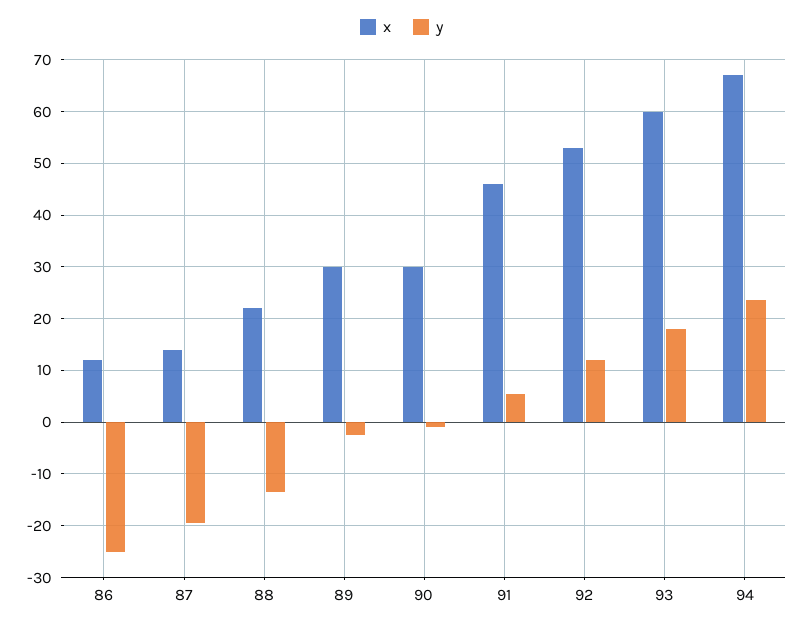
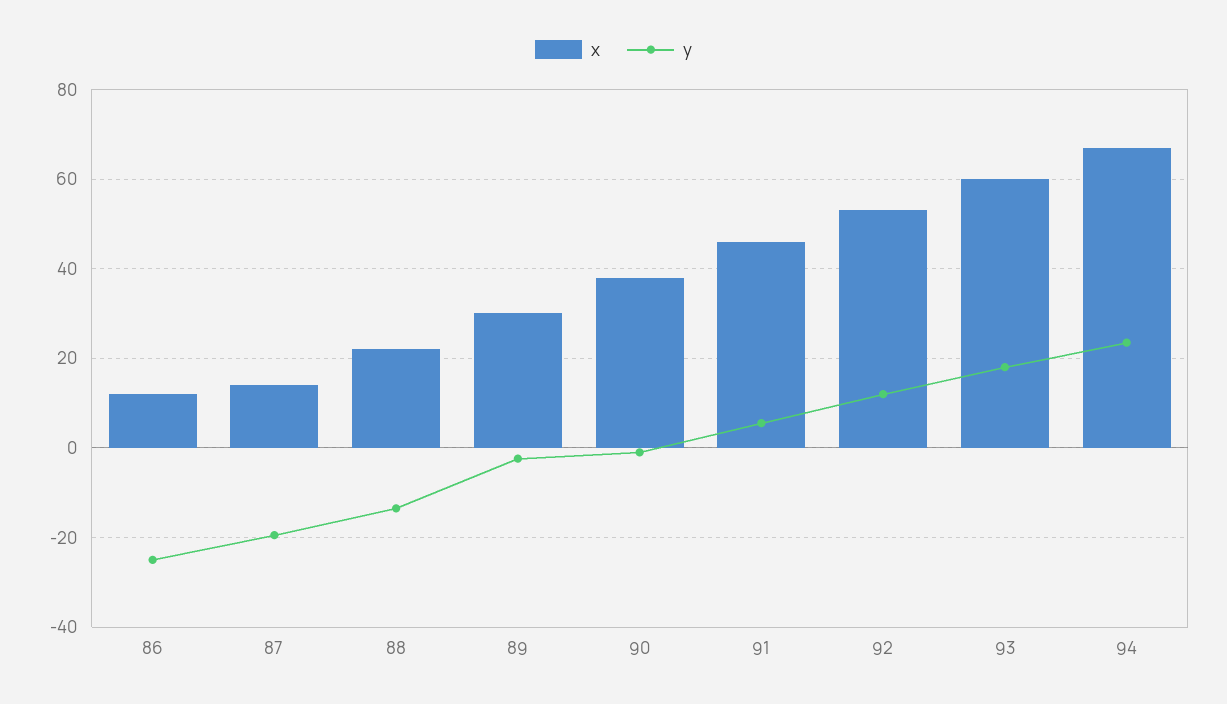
x, 90: 30 -> 38

